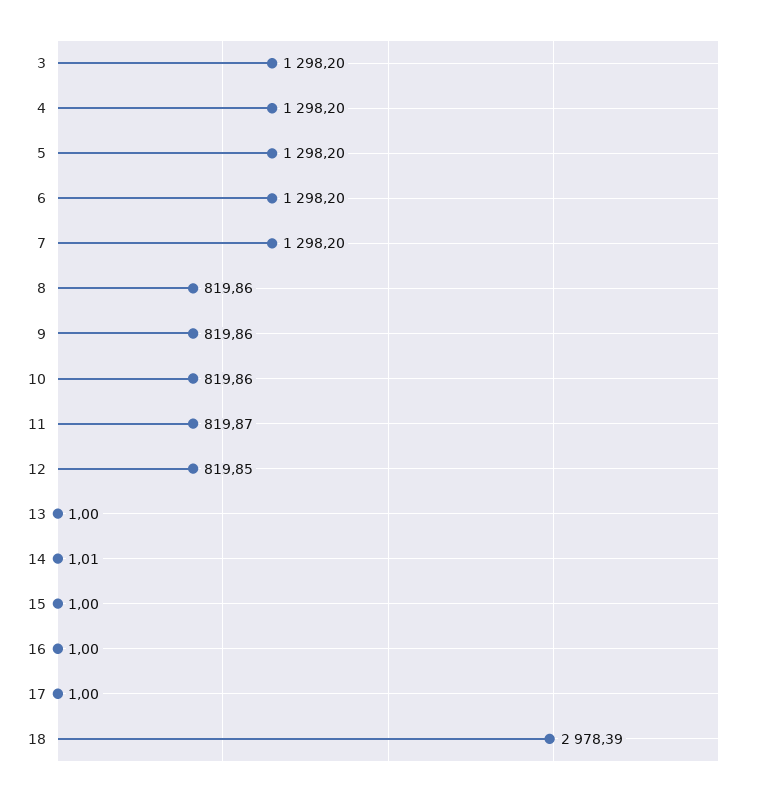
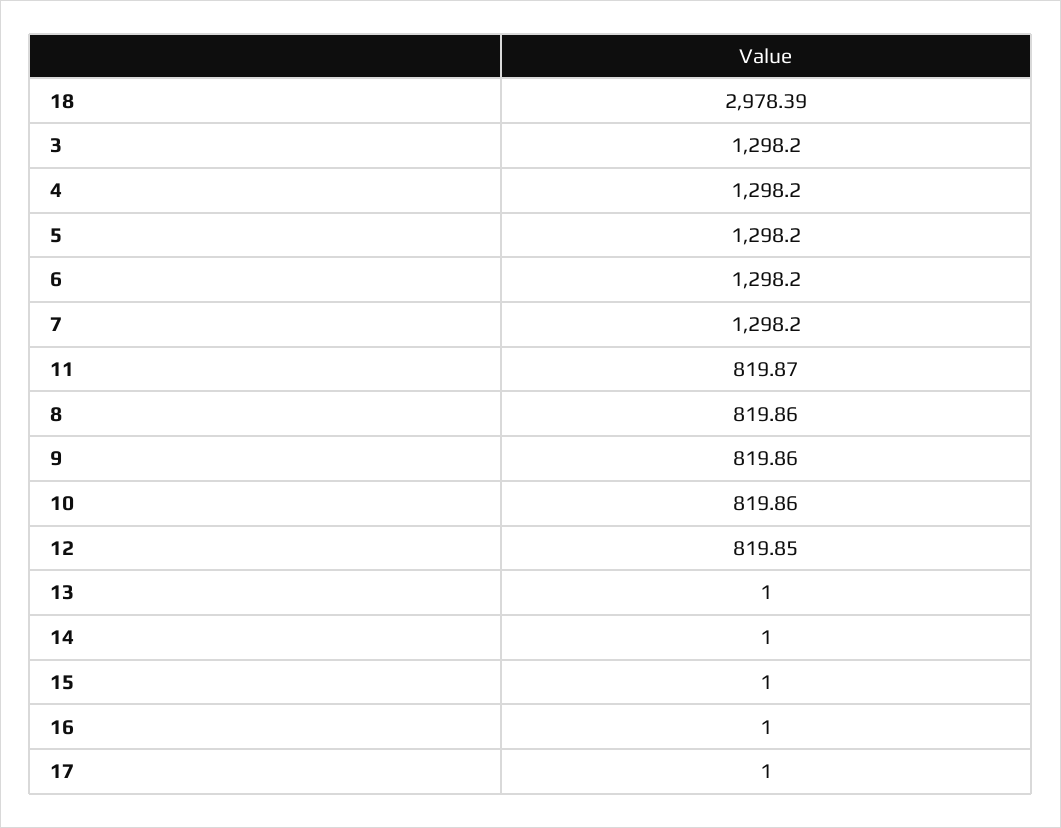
14: 1.01 -> 1

